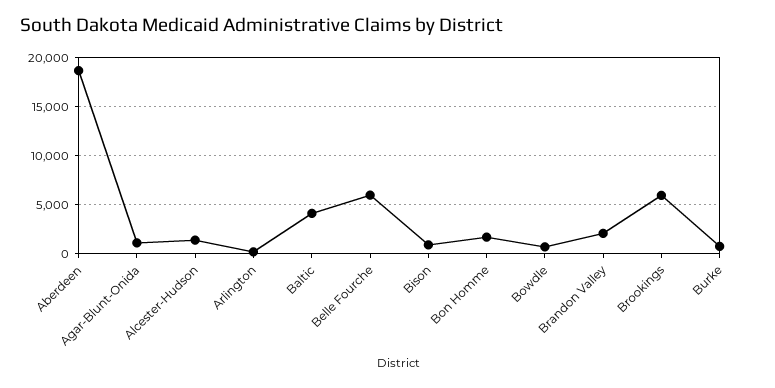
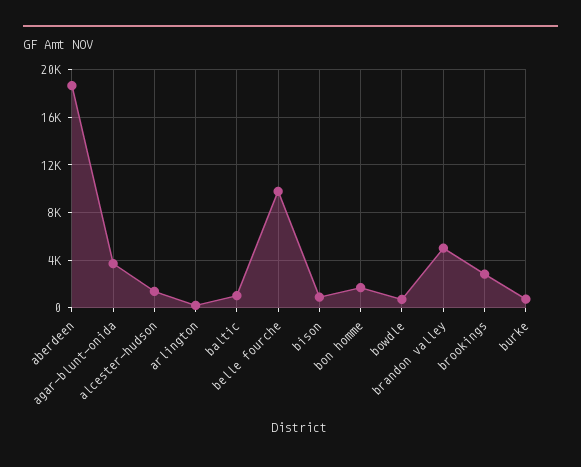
Agar-Blunt-Onida: 1000 -> 4000
Baltic: 4000 -> 1000
Belle Fourche: 6000 -> 10000
Brandon Valley: 2000 -> 5000
Brookings: 6000 -> 3000

